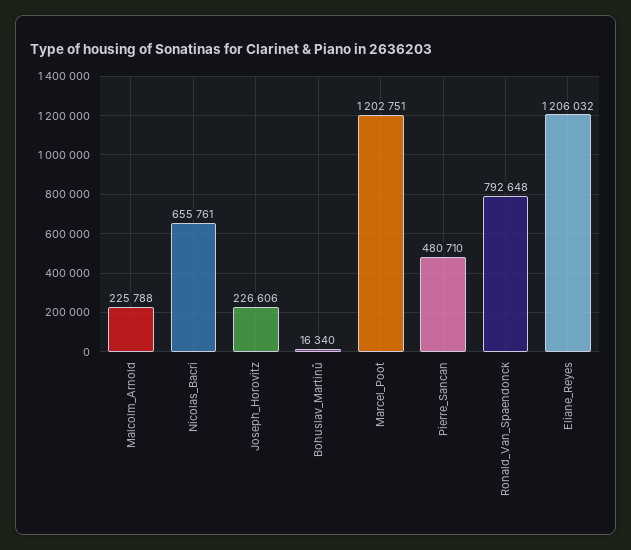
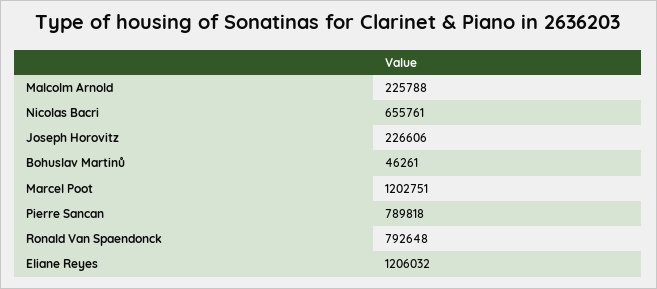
Bohuslav_Martinů: 16340 -> 46261
Pierre_Sancan: 480710 -> 789818

